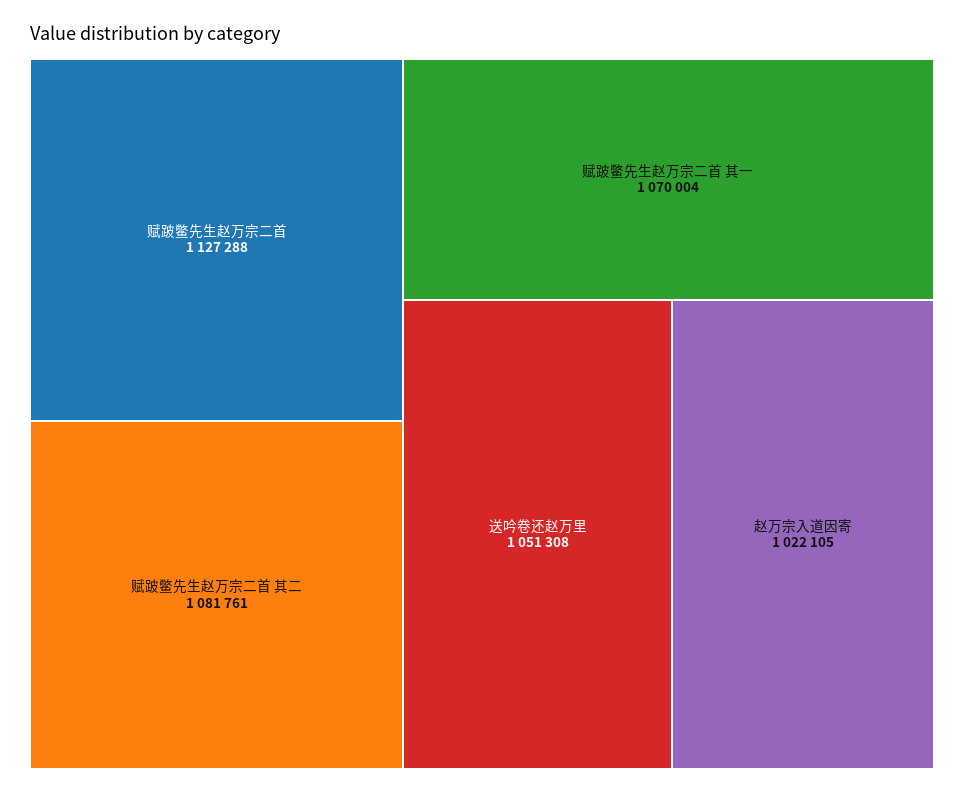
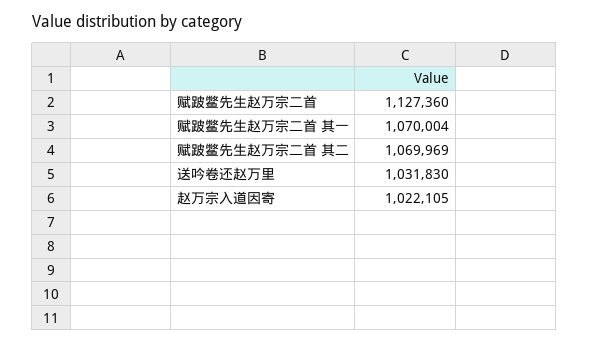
赋跛鳖先生赵万宗二首: 1127288 -> 1127360
赋跛鳖先生赵万宗二首 其二: 1081761 -> 1069969
送吟卷还赵万里: 1051308 -> 1031830

